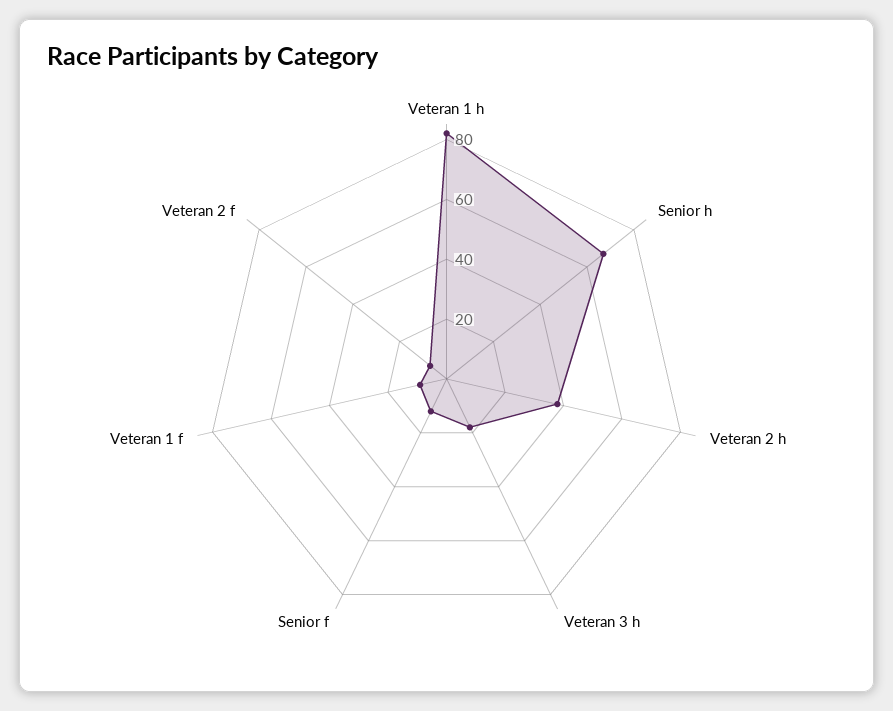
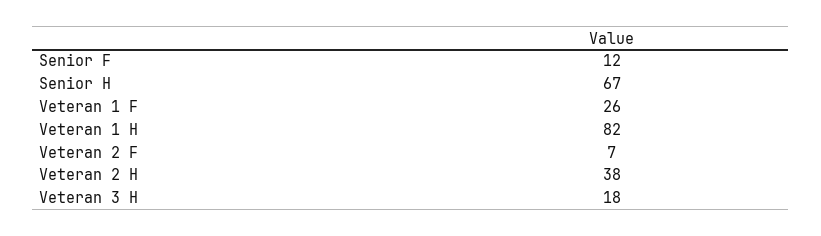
Veteran 1 f: 10 -> 26

